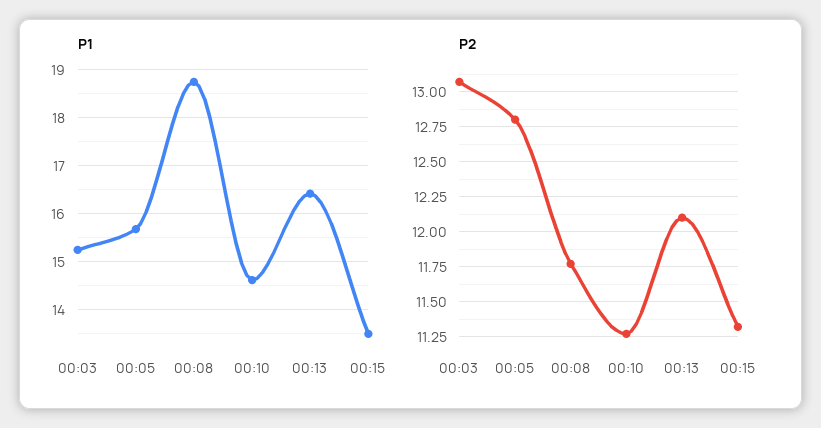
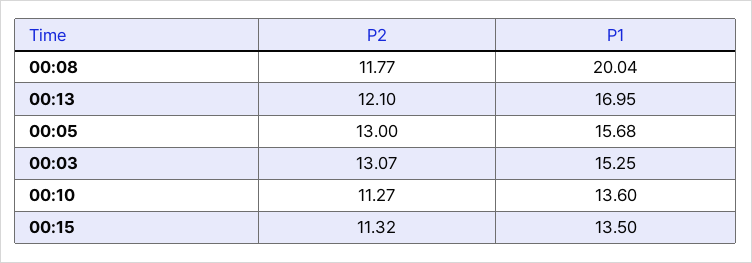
P1, 00:08: 18.8 -> 20.04
P1, 00:10: 14.6 -> 13.6
P1, 00:13: 16.4 -> 16.95
P2, 00:05: 12.8 -> 13

